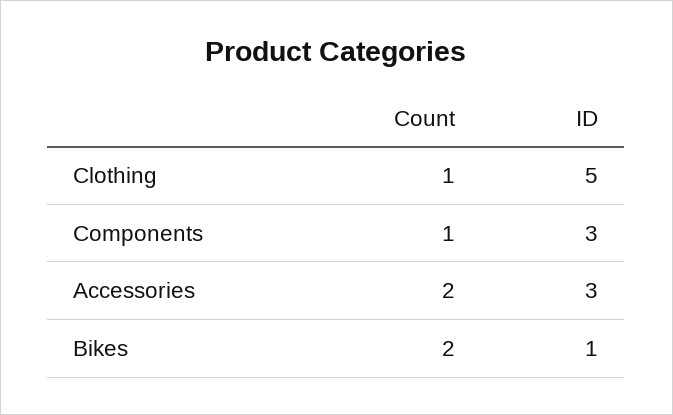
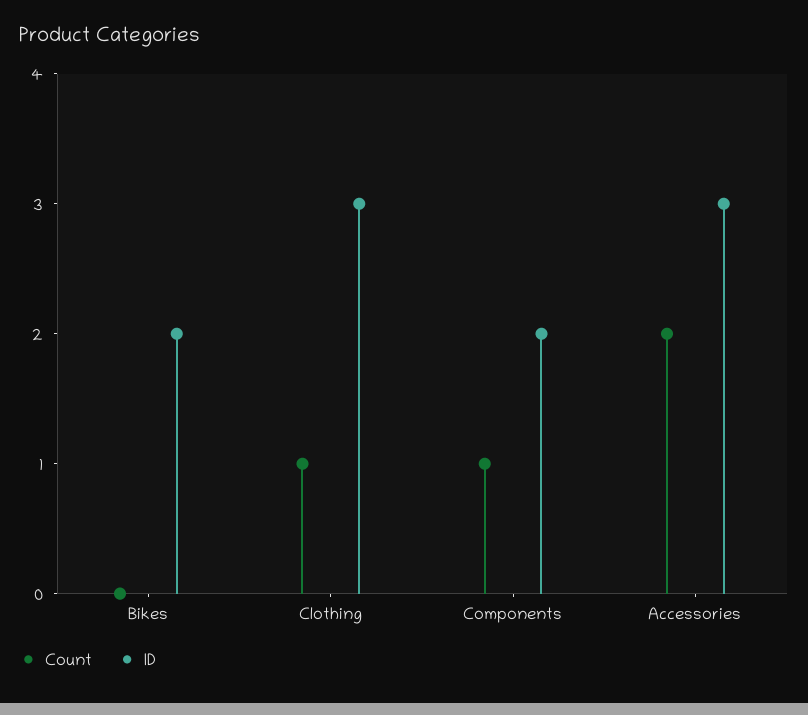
ID, Clothing: 5 -> 3
ID, Components: 3 -> 2
Count, Bikes: 2 -> 0
ID, Bikes: 1 -> 2

